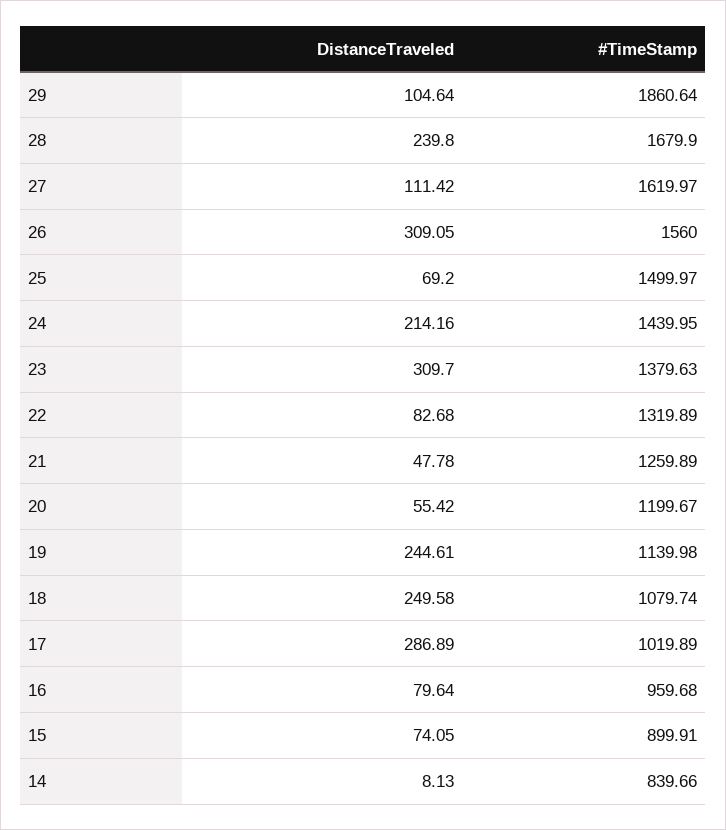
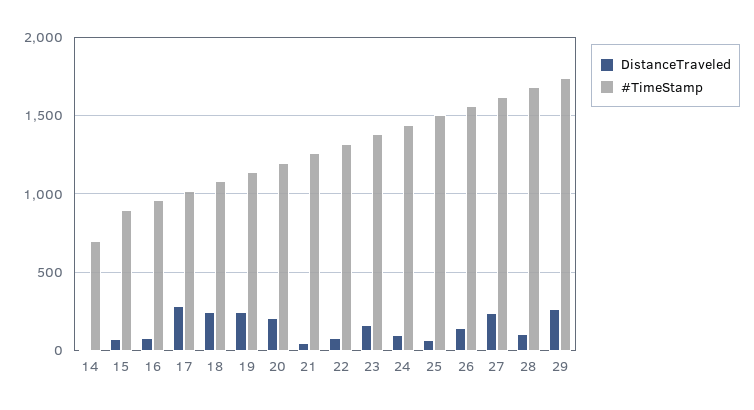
DistanceTraveled, 29: 104.64 -> 250
#TimeStamp, 29: 1860.64 -> 1750
DistanceTraveled, 28: 239.8 -> 100
DistanceTraveled, 27: 111.42 -> 250
DistanceTraveled, 26: 309.05 -> 150
DistanceTraveled, 24: 214.16 -> 100
DistanceTraveled, 23: 309.7 -> 150
DistanceTraveled, 20: 55.42 -> 200
#TimeStamp, 14: 839.66 -> 700

